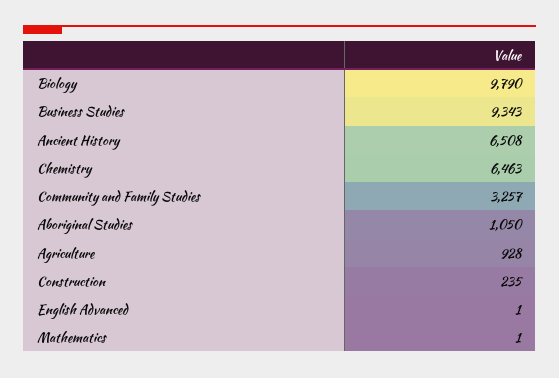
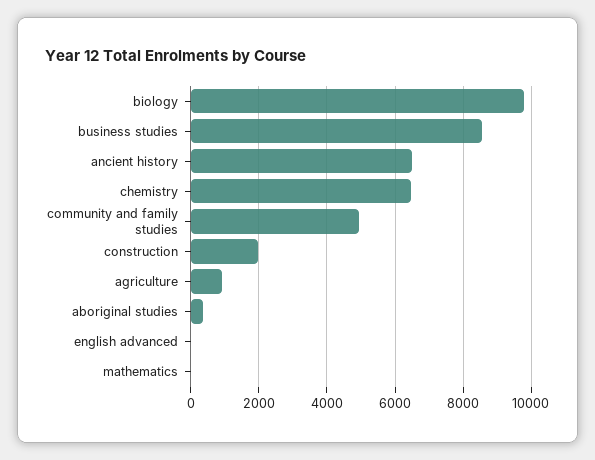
Business Studies: 9343 -> 8600
Community and Family Studies: 3257 -> 5000
Aboriginal Studies: 1050 -> 400
Construction: 235 -> 2000

